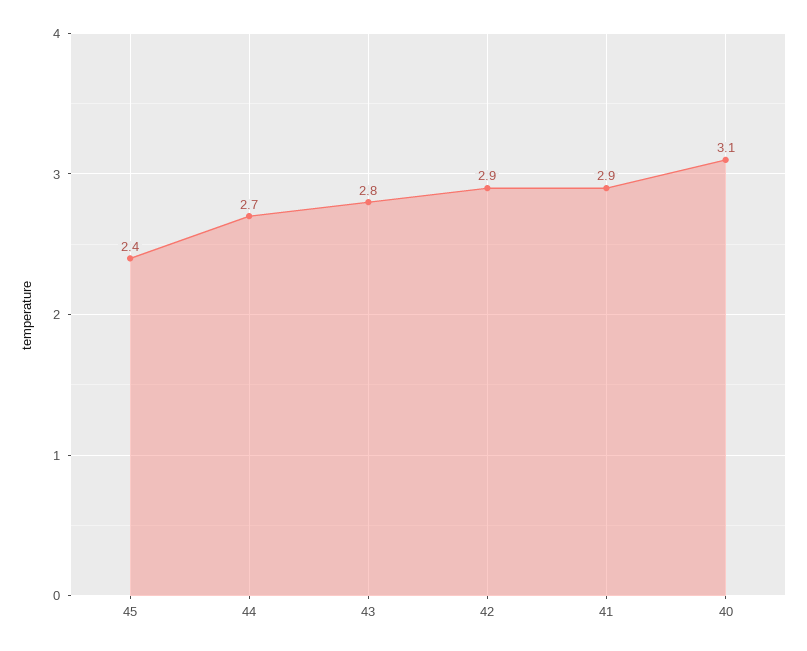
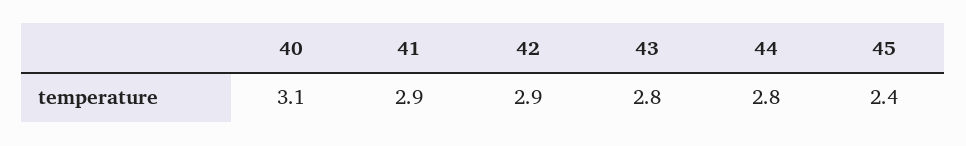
44: 2.7 -> 2.8

